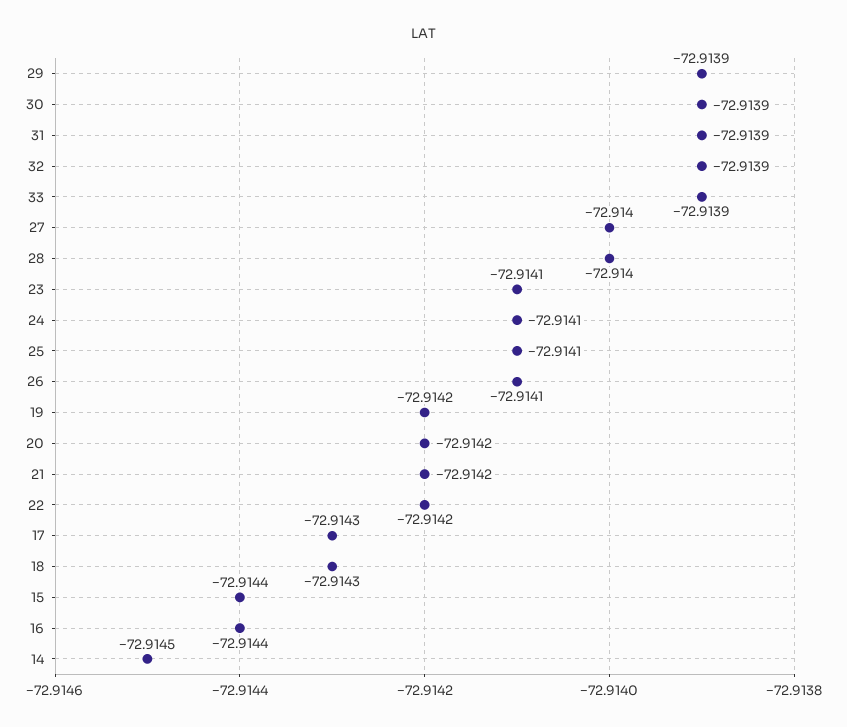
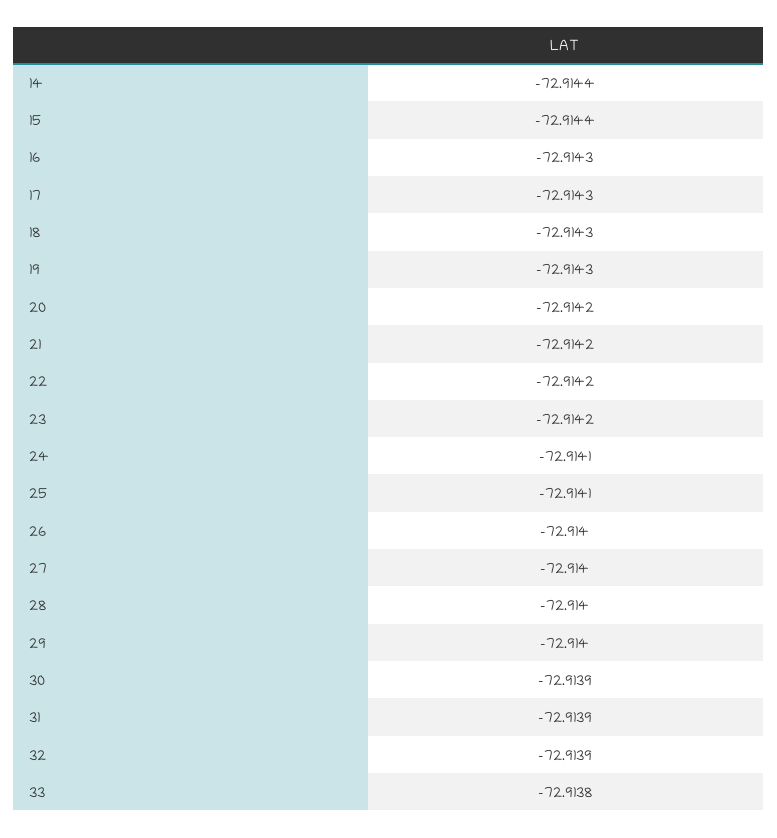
29: -72.9139 -> -72.914
33: -72.9139 -> -72.9138
23: -72.9141 -> -72.9142
26: -72.9141 -> -72.914
19: -72.9142 -> -72.9143
16: -72.9144 -> -72.9143
14: -72.9145 -> -72.9144

